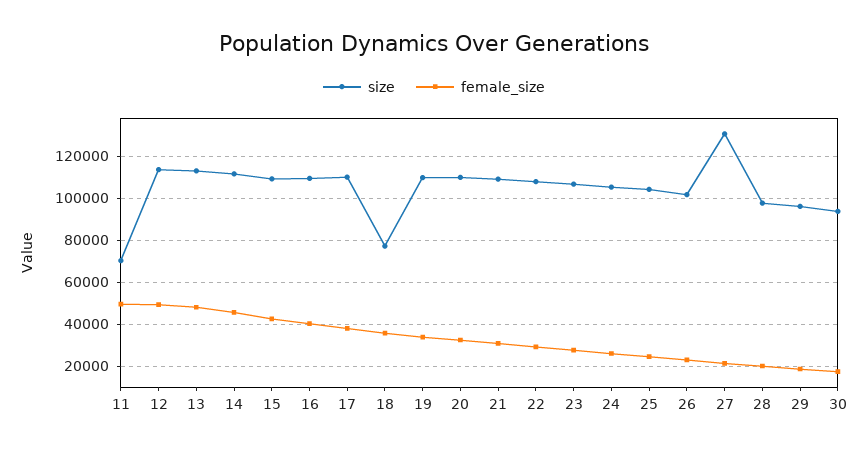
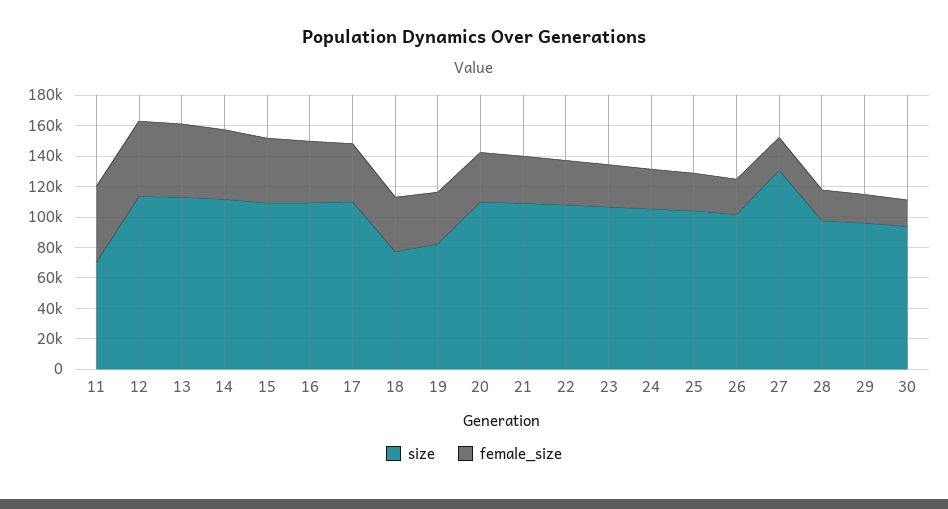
size, 19: 110000 -> 80000

